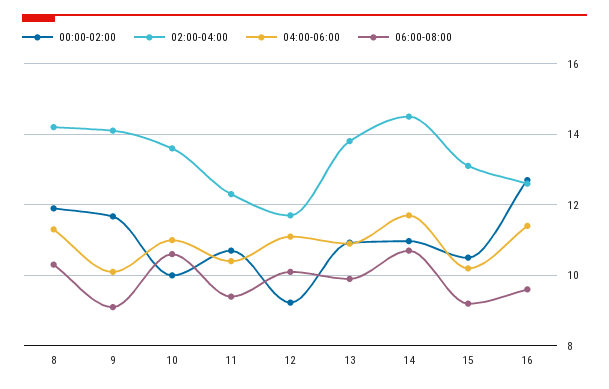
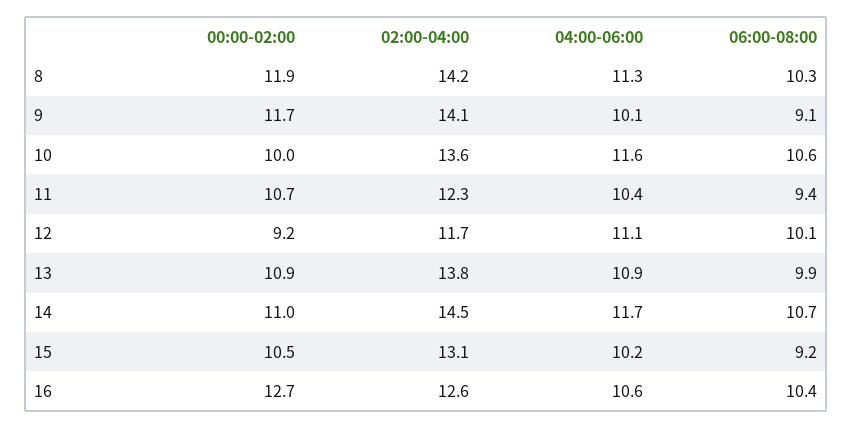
04:00-06:00, 10: 11 -> 11.6
04:00-06:00, 16: 11.4 -> 10.6
06:00-08:00, 16: 9.6 -> 10.4

